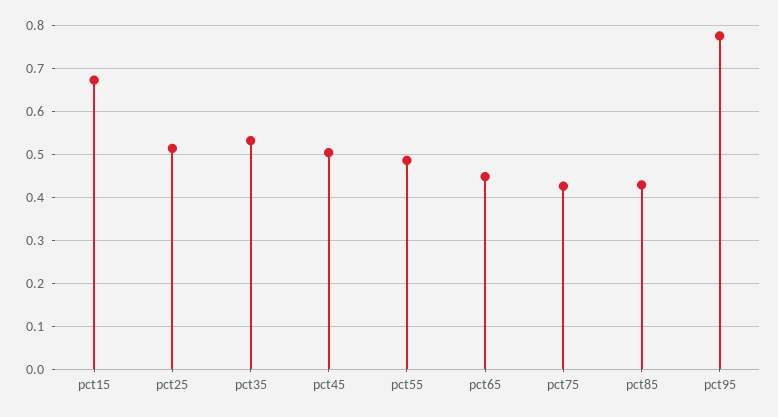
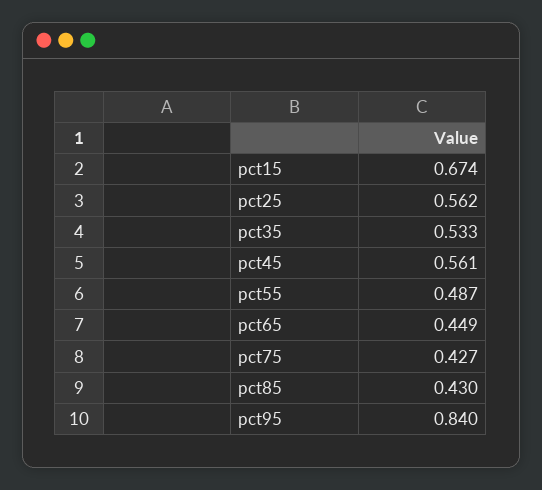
pct25: 0.52 -> 0.562
pct45: 0.5 -> 0.561
pct95: 0.78 -> 0.84

